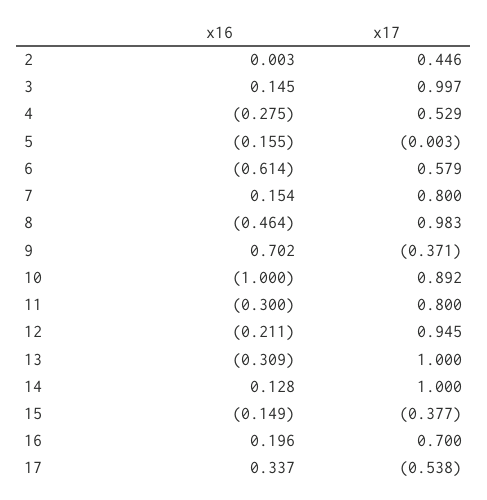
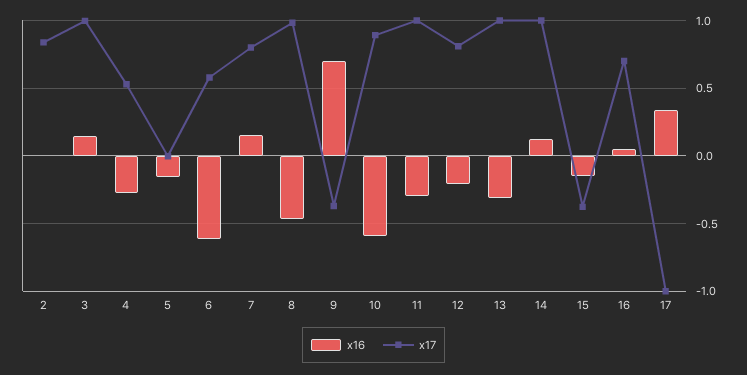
x17, 2: 0.446 -> 0.85
x16, 10: -1 -> -0.6
x17, 11: 0.8 -> 1
x17, 12: 0.945 -> 0.8
x16, 16: 0.196 -> 0.05
x17, 17: -0.538 -> -1

